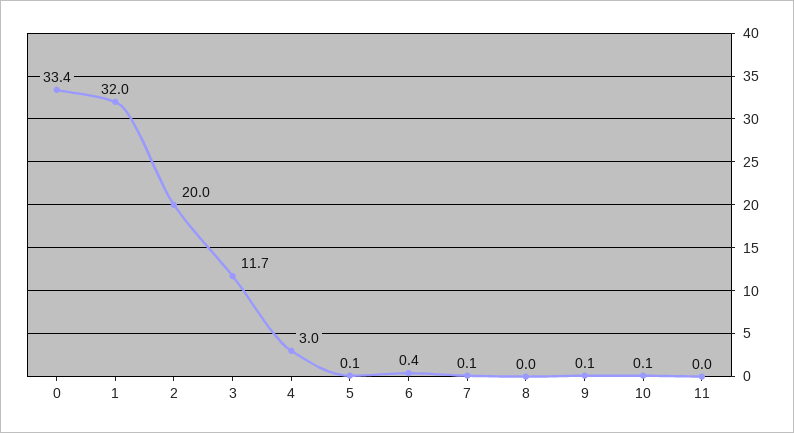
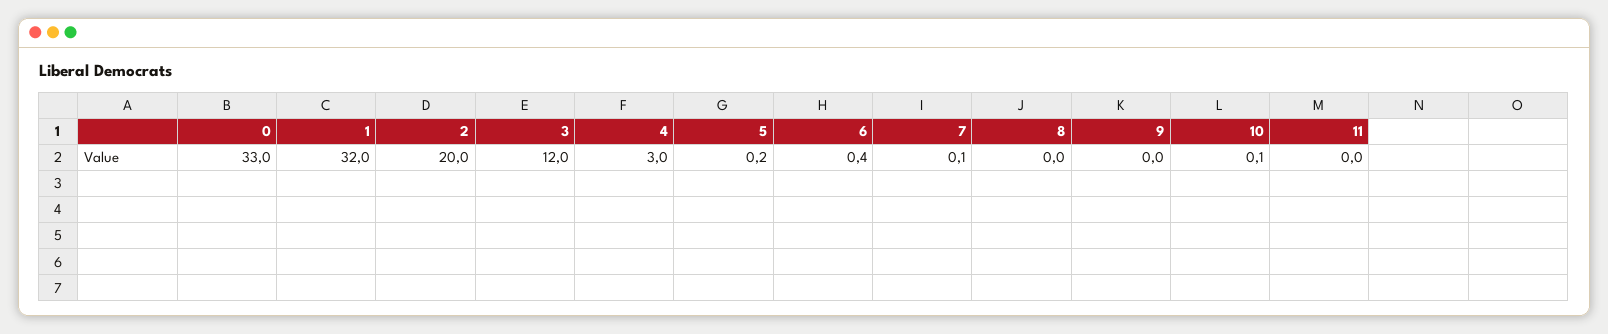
0: 33.4 -> 33
3: 11.7 -> 12
5: 0.1 -> 0.2
9: 0.1 -> 0

